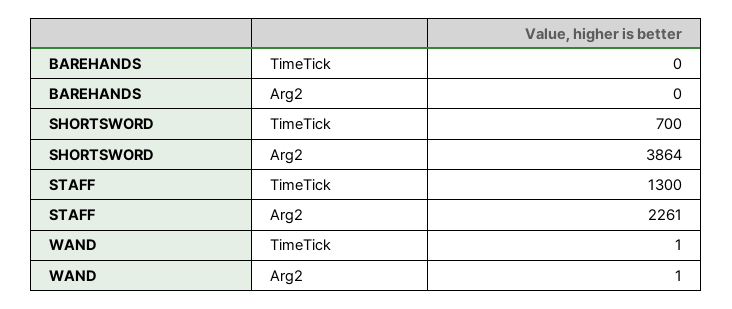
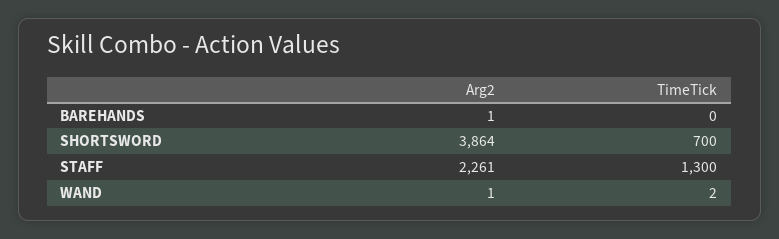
BAREHANDS, Arg2: 0 -> 1
WAND, TimeTick: 1 -> 2

